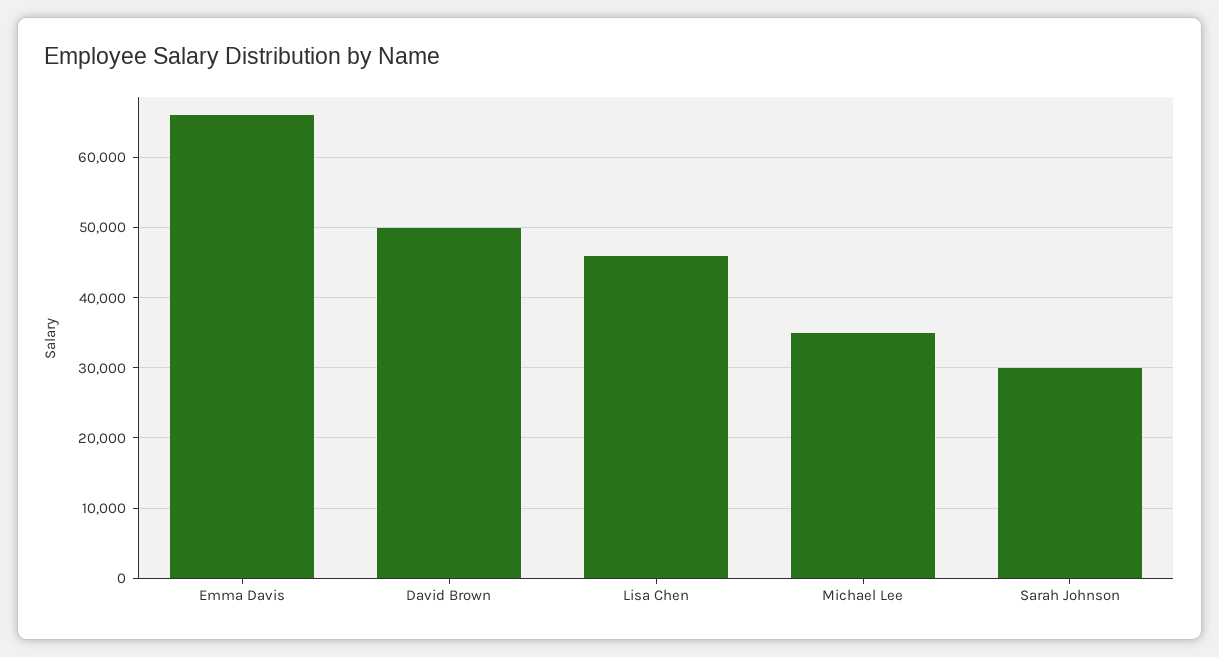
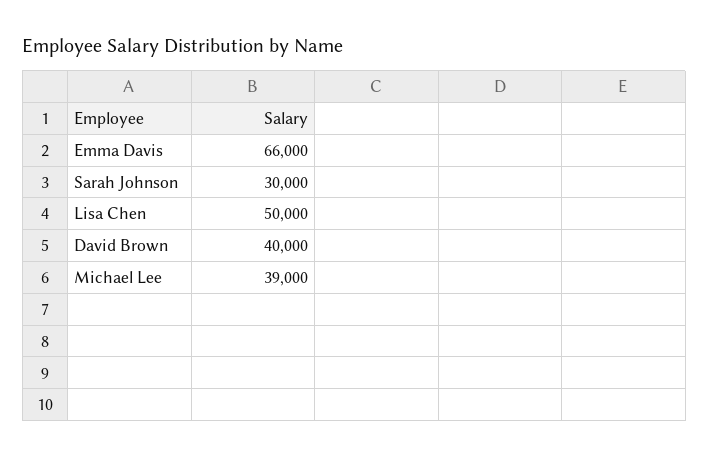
David Brown: 50000 -> 40000
Lisa Chen: 46000 -> 50000
Michael Lee: 35000 -> 39000

